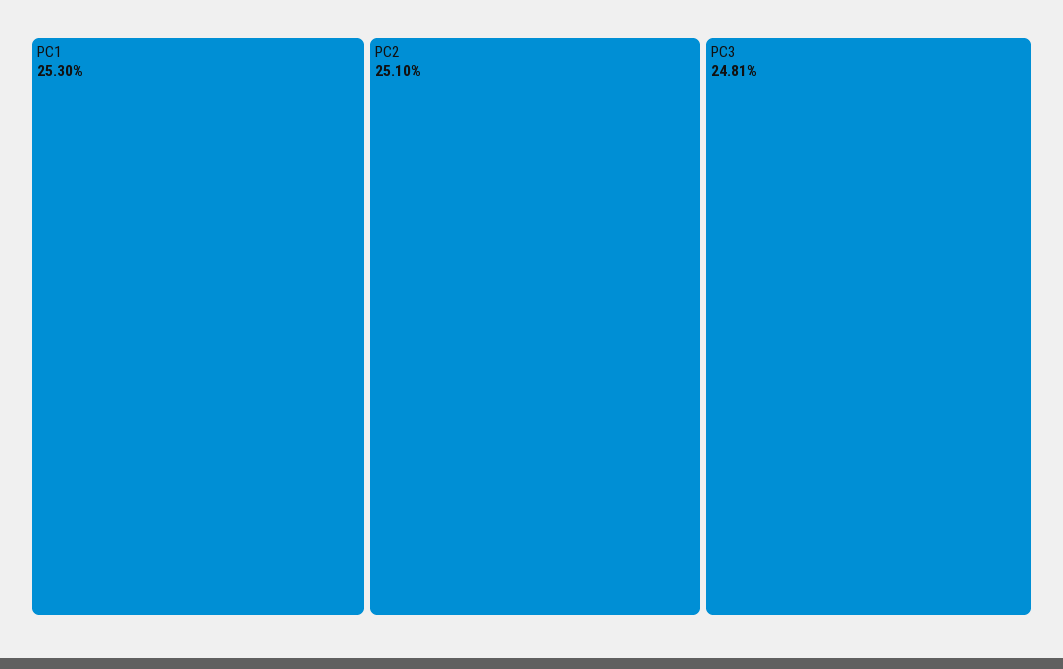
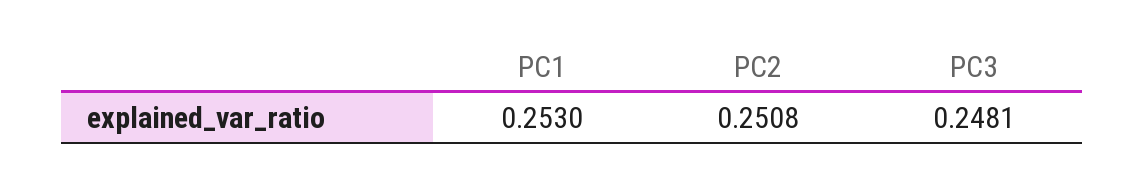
PC2: 0.251 -> 0.2508

